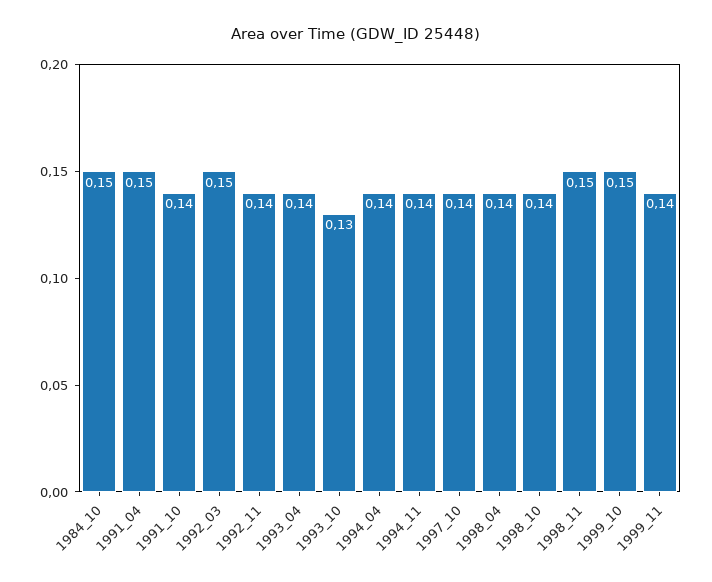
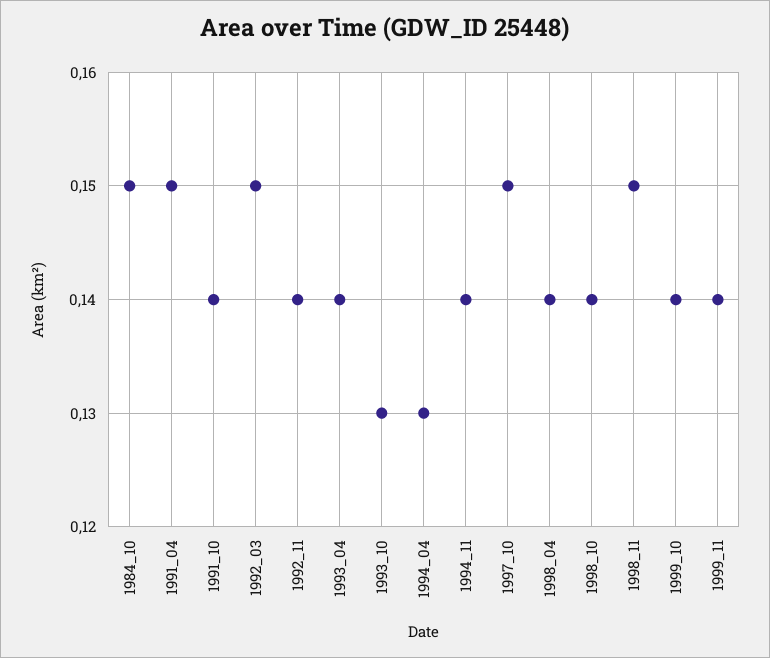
1994_04: 0.14 -> 0.13
1997_10: 0.14 -> 0.15
1999_10: 0.15 -> 0.14

